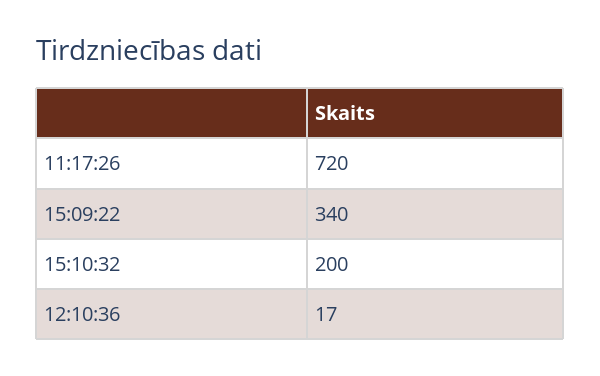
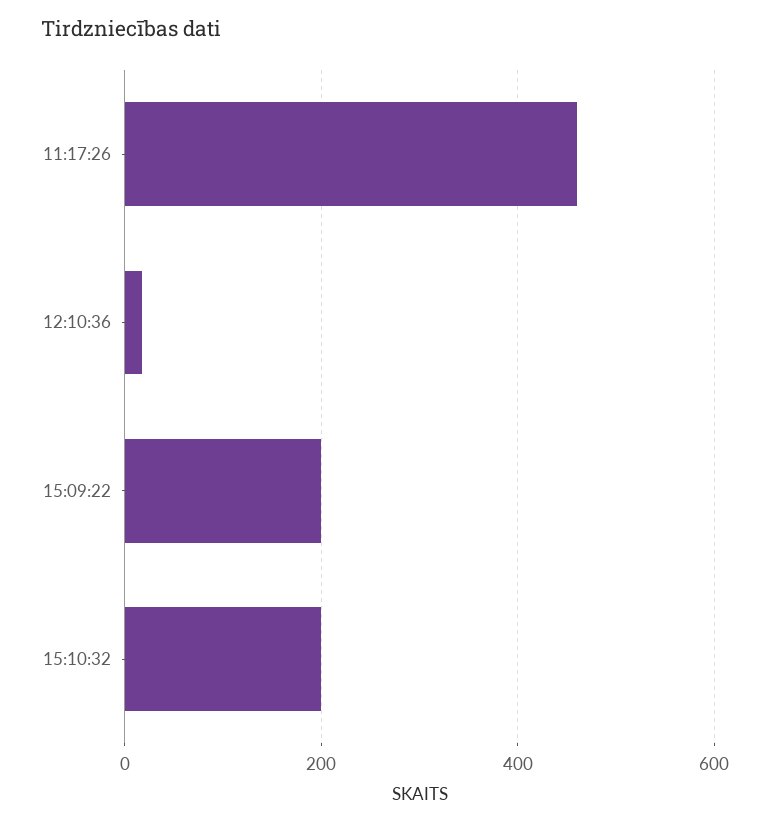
11:17:26: 720 -> 460
15:09:22: 340 -> 200

